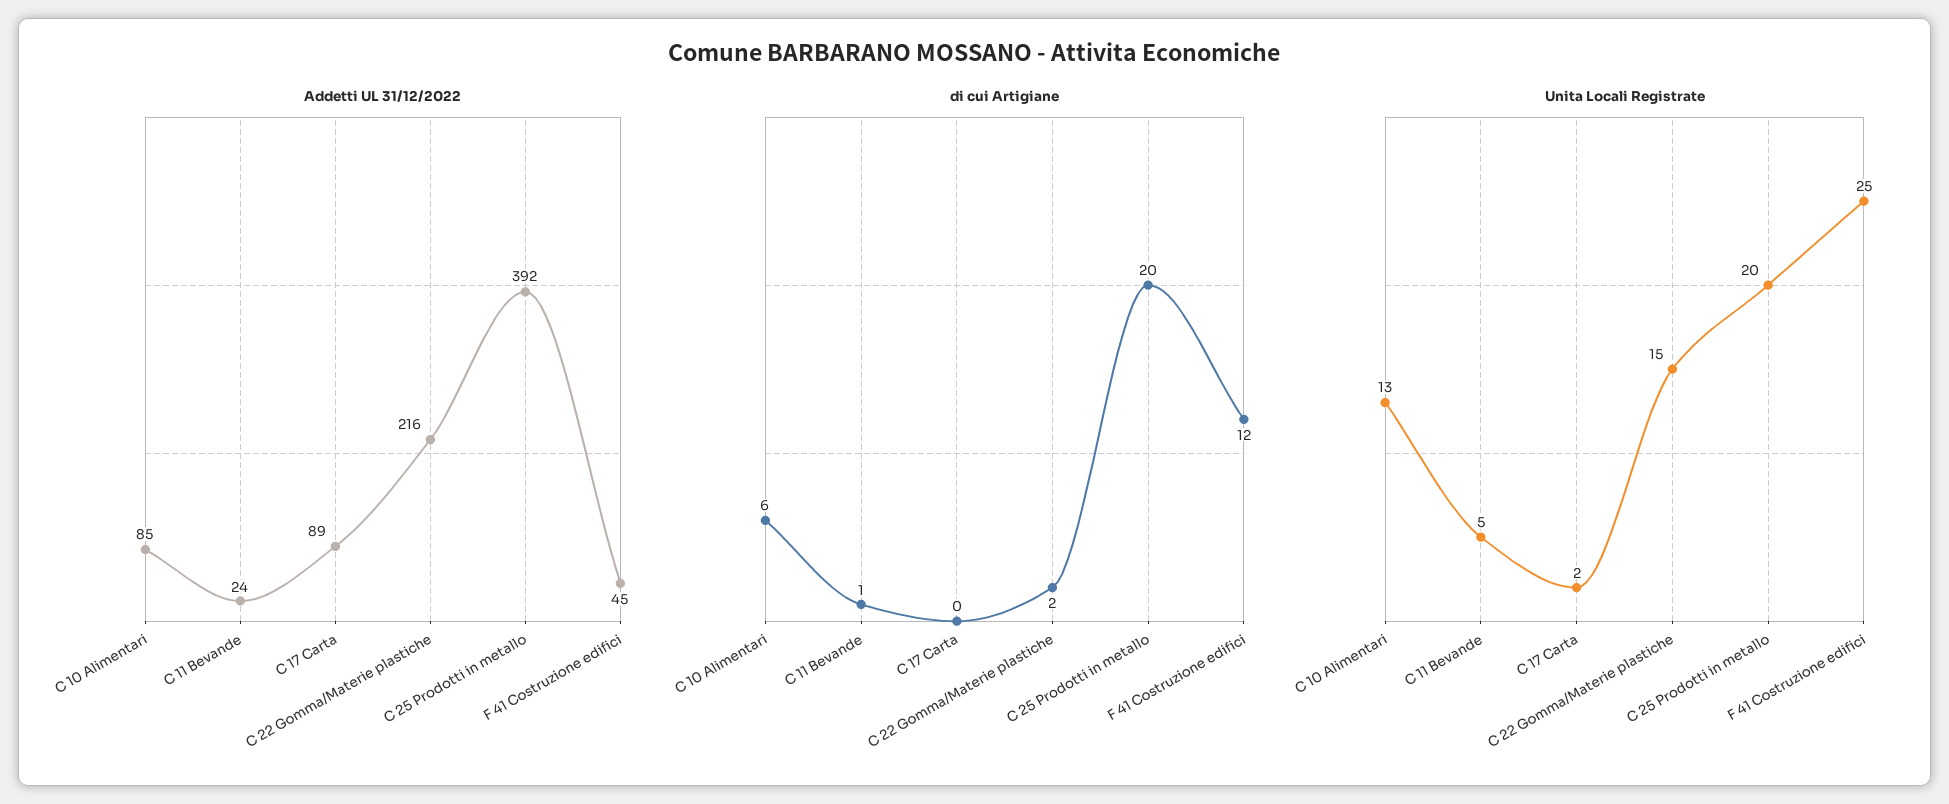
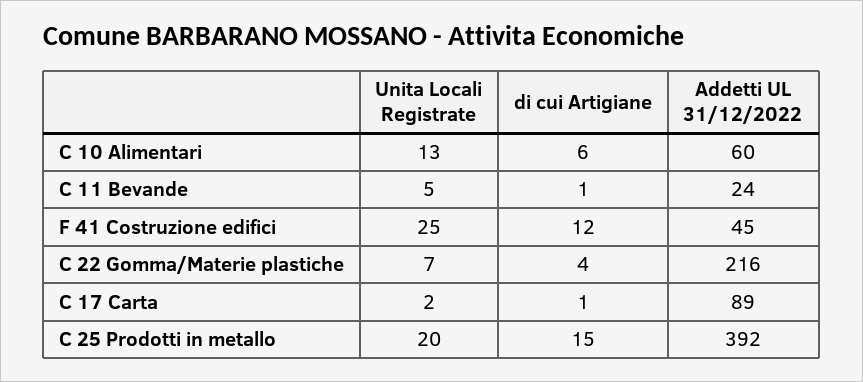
Addetti UL 31/12/2022, C 10 Alimentari: 85 -> 60
di cui Artigiane, C 17 Carta: 0 -> 1
di cui Artigiane, C 22 Gomma/Materie plastiche: 2 -> 4
di cui Artigiane, C 25 Prodotti in metallo: 20 -> 15
Unita Locali Registrate, C 22 Gomma/Materie plastiche: 15 -> 7

